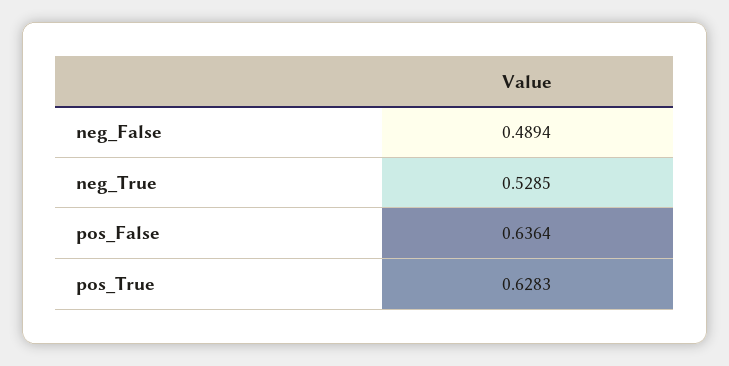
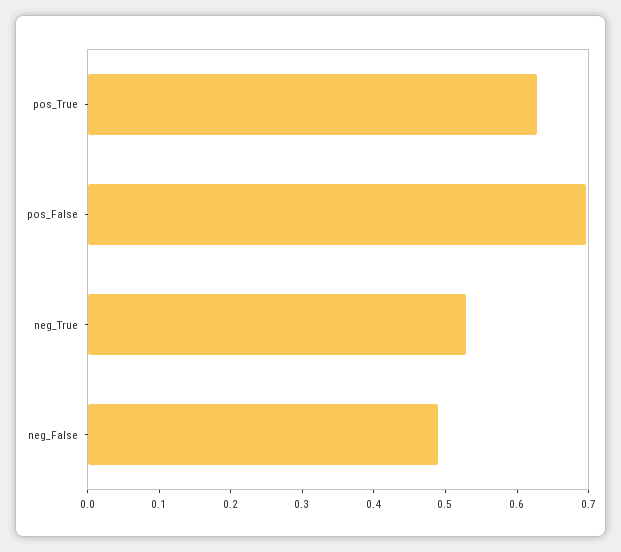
pos_False: 0.6364 -> 0.7

